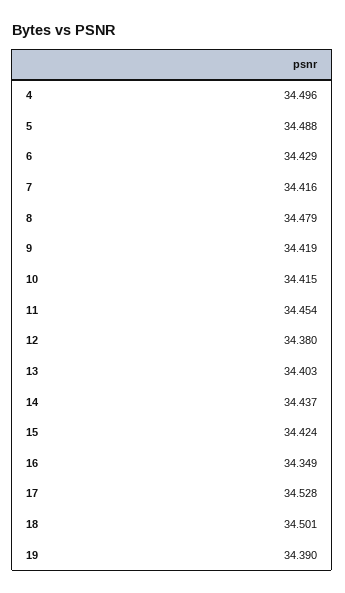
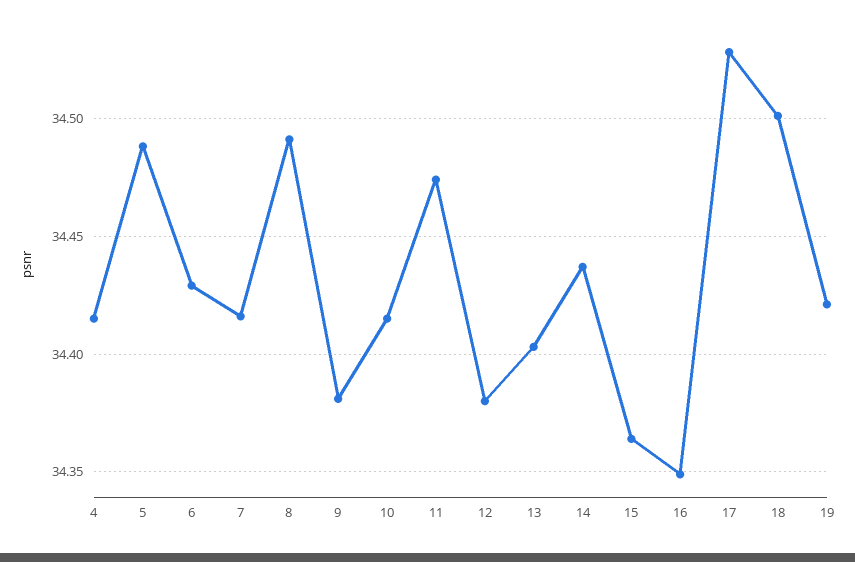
4: 34.496 -> 34.415
8: 34.479 -> 34.49
9: 34.419 -> 34.38
11: 34.454 -> 34.475
15: 34.424 -> 34.365
19: 34.39 -> 34.42

